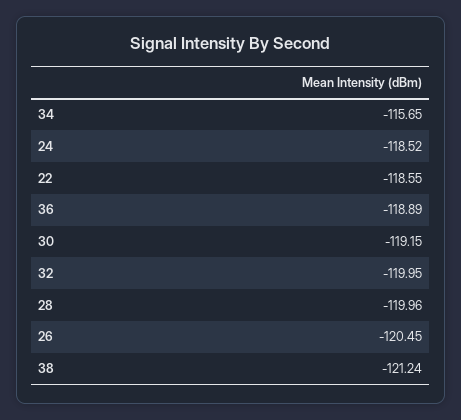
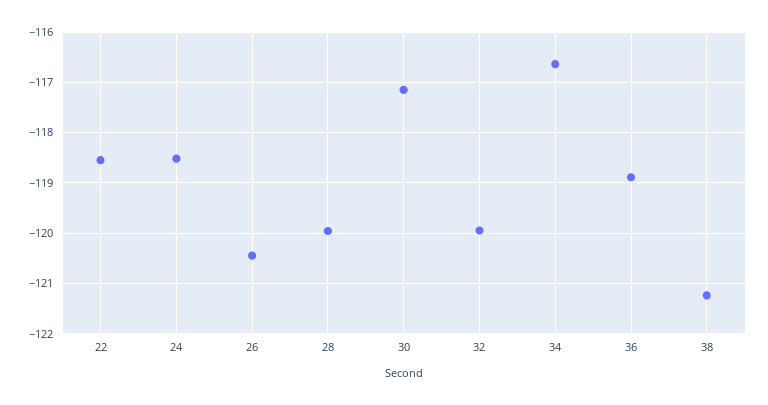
34: -115.65 -> -116.6
30: -119.15 -> -117.2

